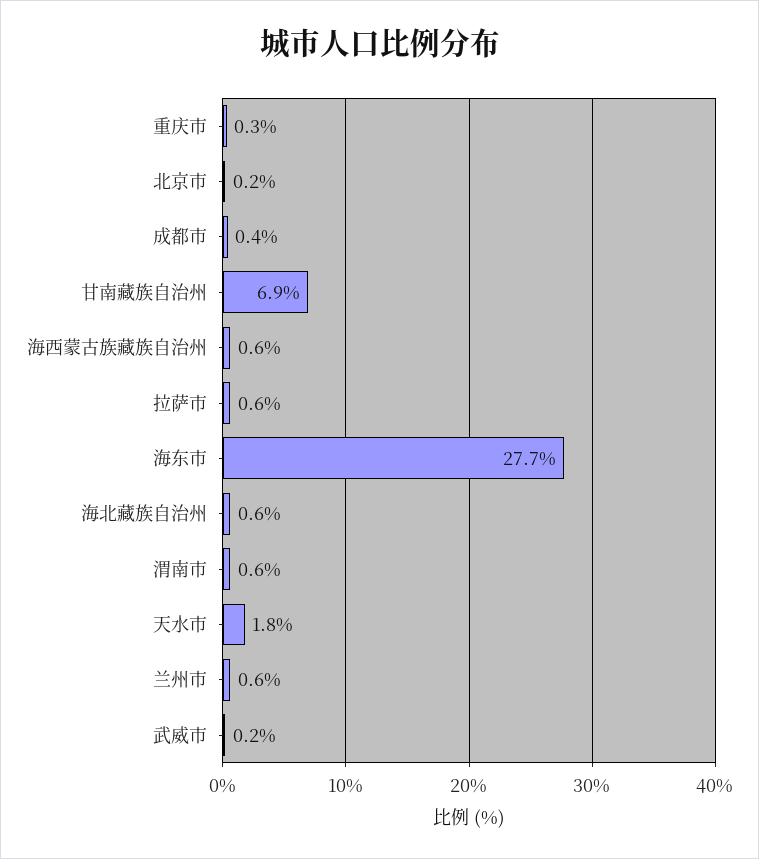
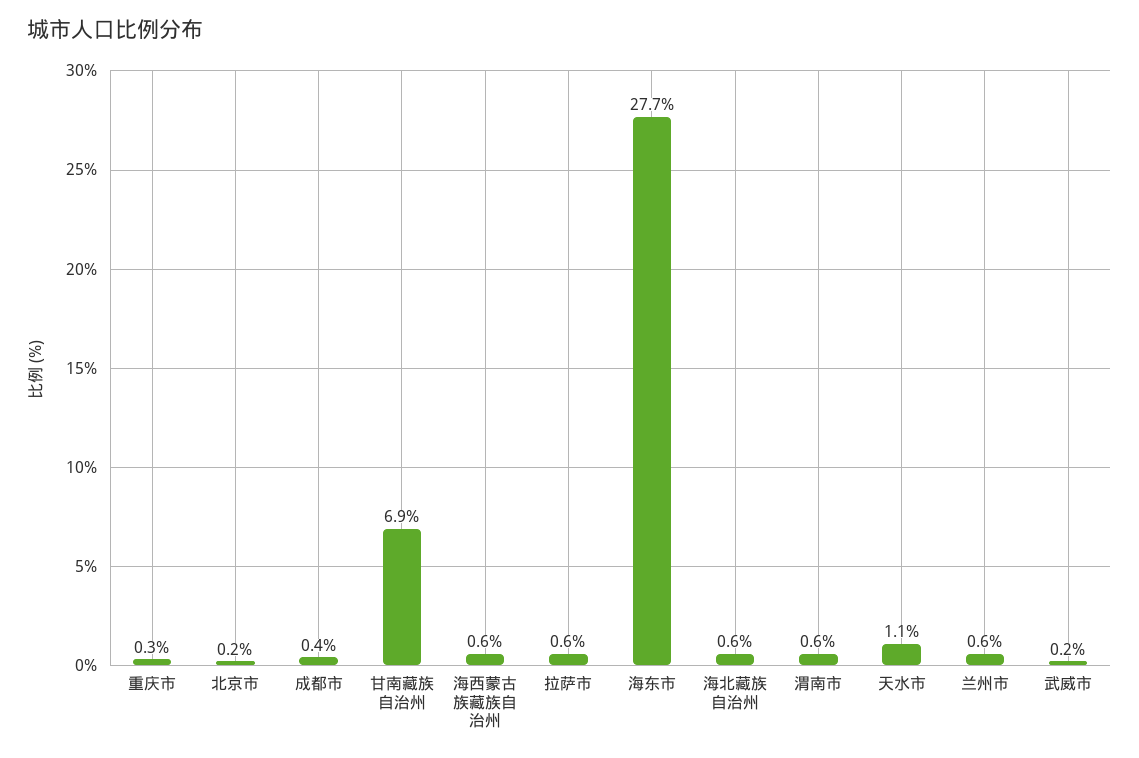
天水市: 1.8 -> 1.1

